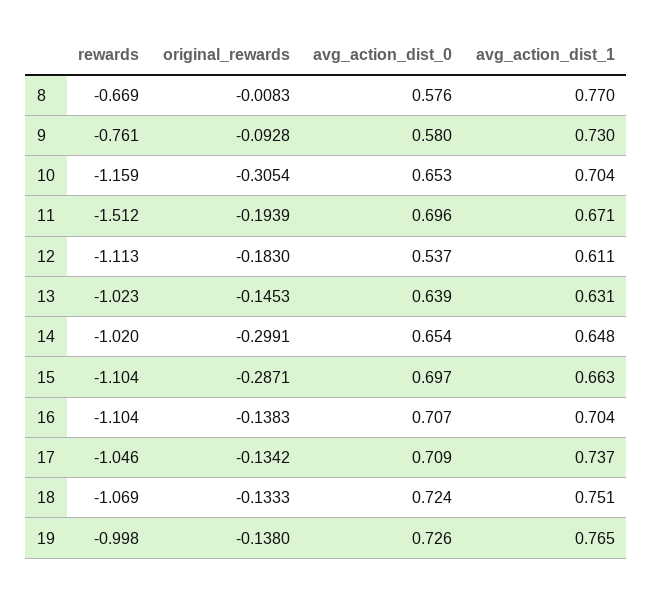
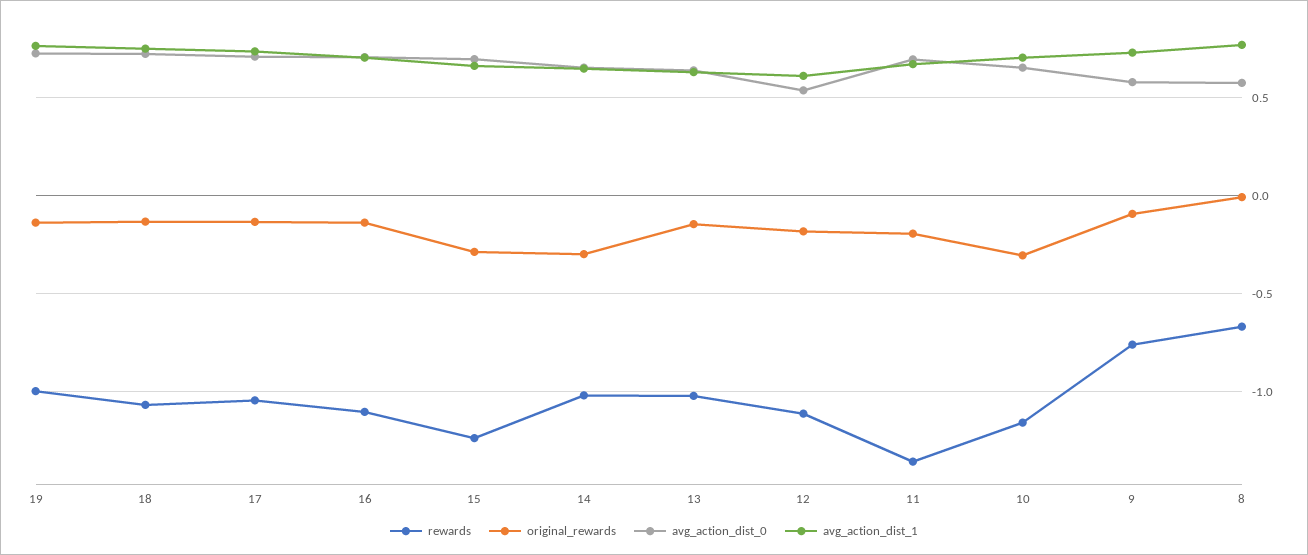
rewards, 11: -1.512 -> -1.35
rewards, 15: -1.104 -> -1.25

